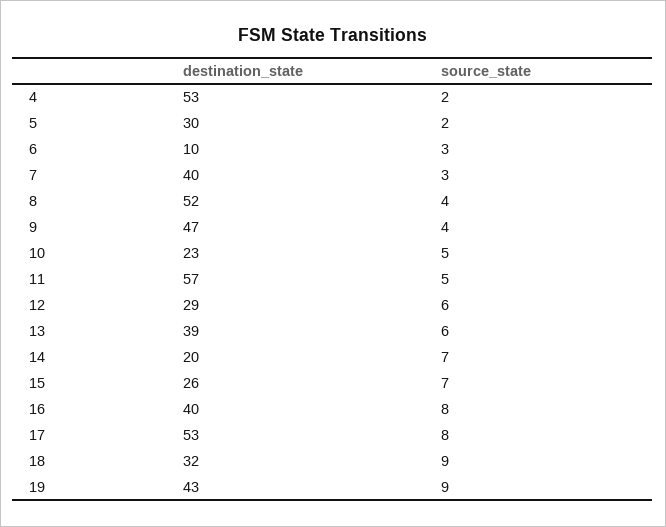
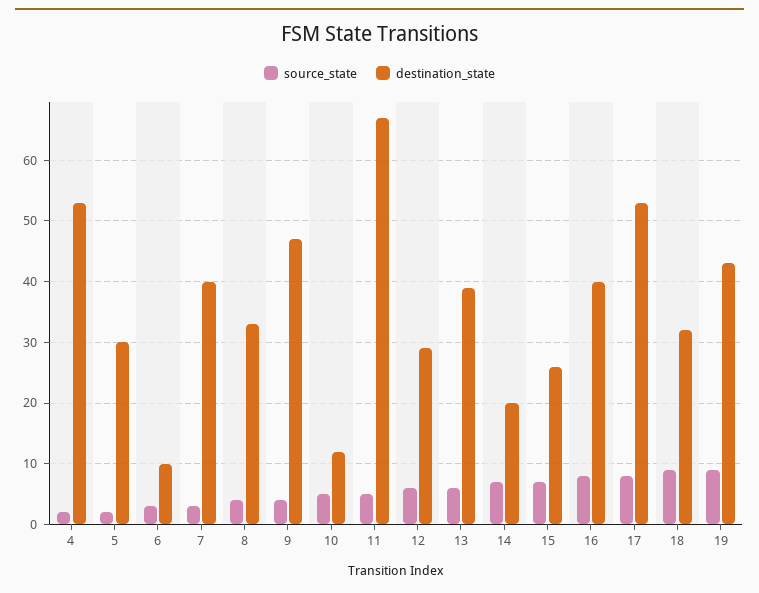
destination_state, 8: 52 -> 33
destination_state, 10: 23 -> 12
destination_state, 11: 57 -> 67

